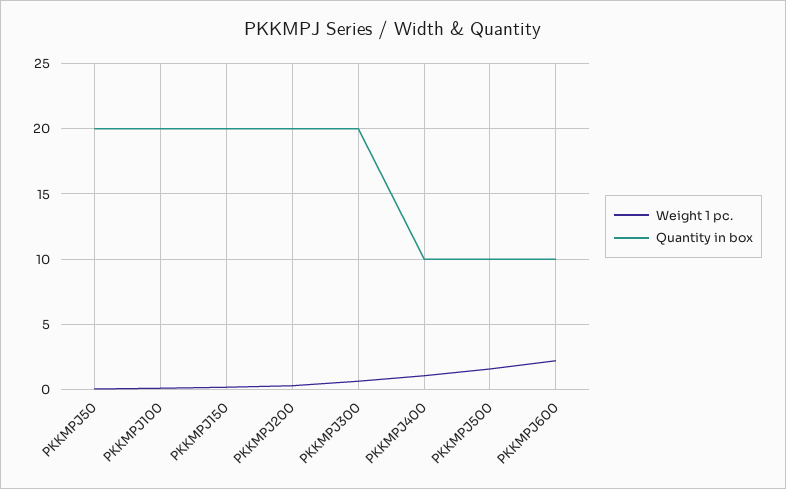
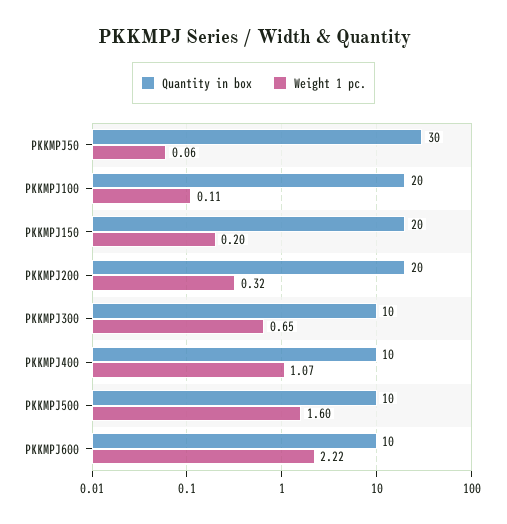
Quantity in box, PKKMPJ50: 20 -> 30
Quantity in box, PKKMPJ300: 20 -> 10

